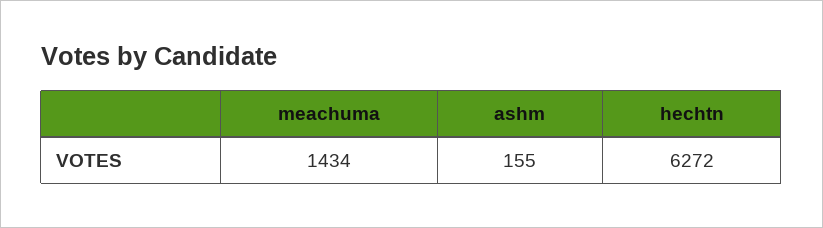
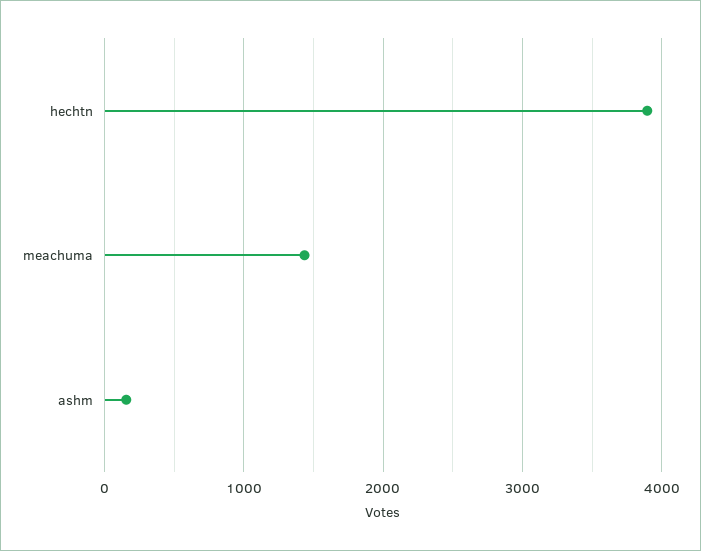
hechtn: 6272 -> 3900

